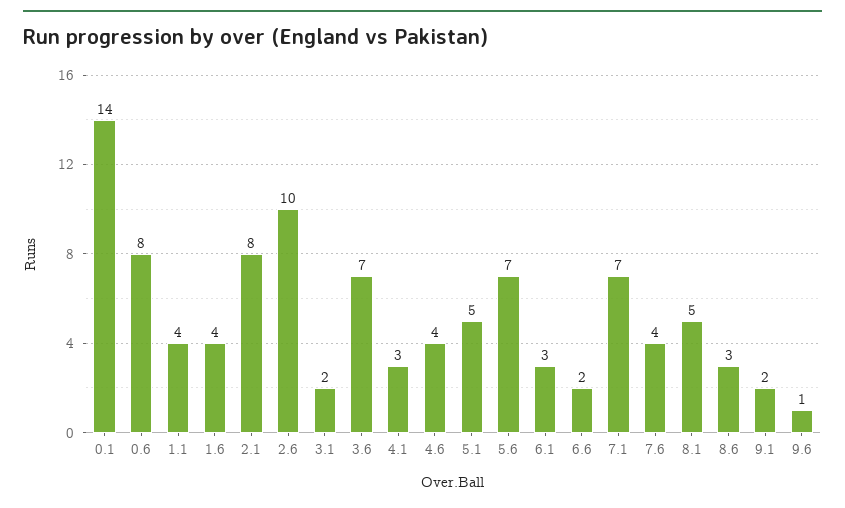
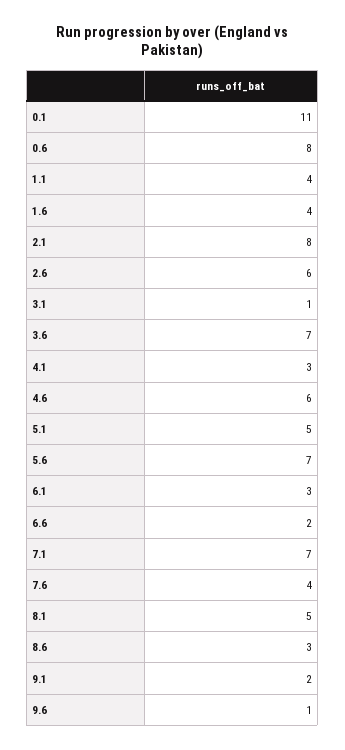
0.1: 14 -> 11
2.6: 10 -> 6
3.1: 2 -> 1
4.6: 4 -> 6

